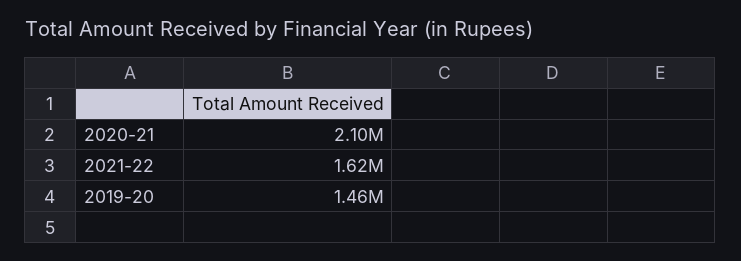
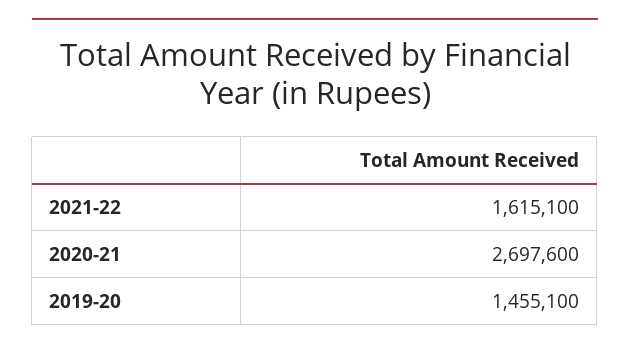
2020-21: 2100000 -> 2697600

